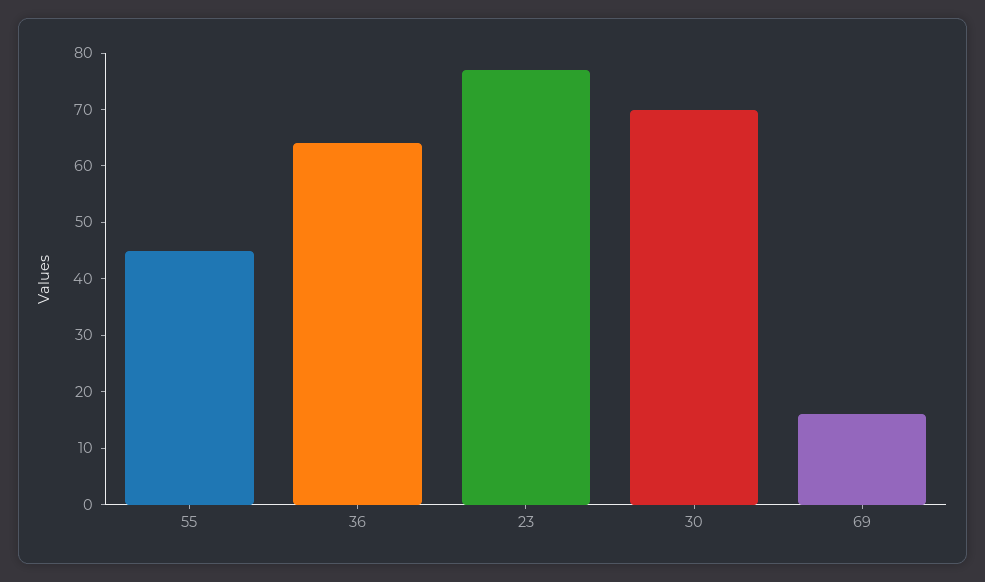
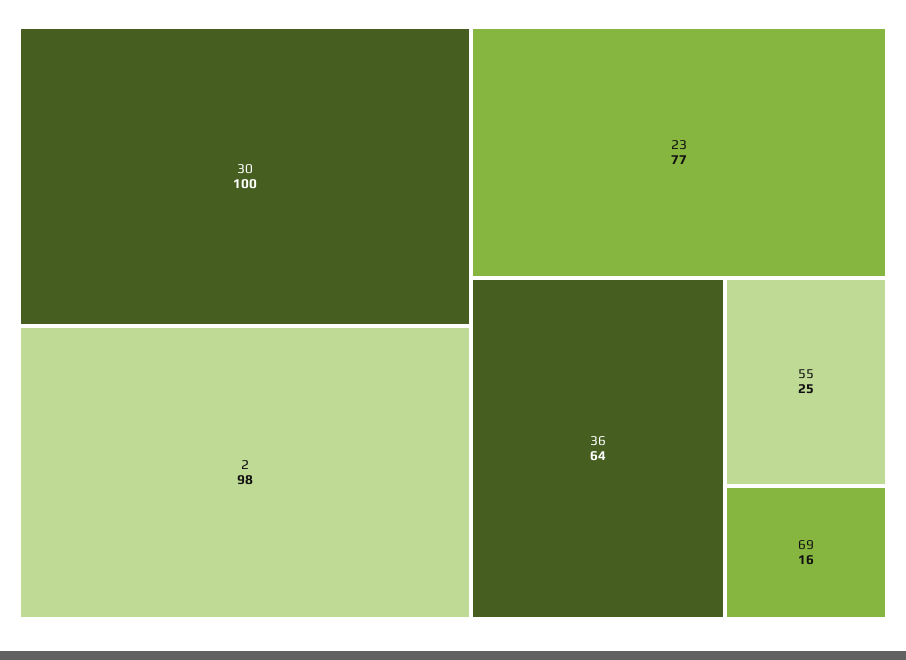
55: 45 -> 25
30: 70 -> 100
2: none -> 98

